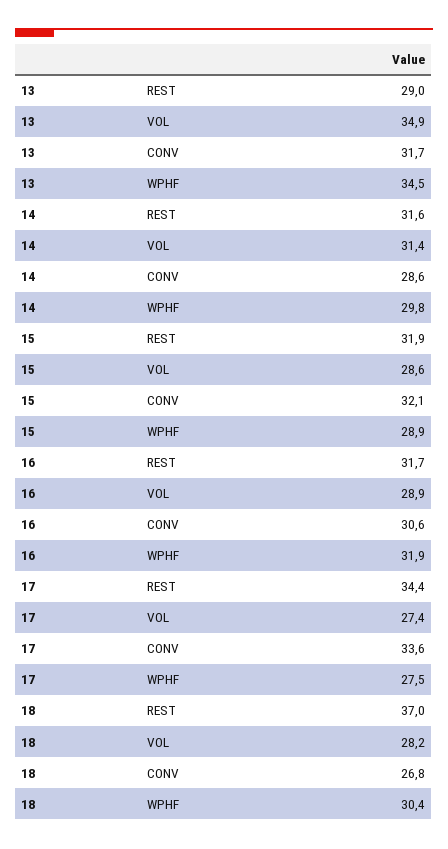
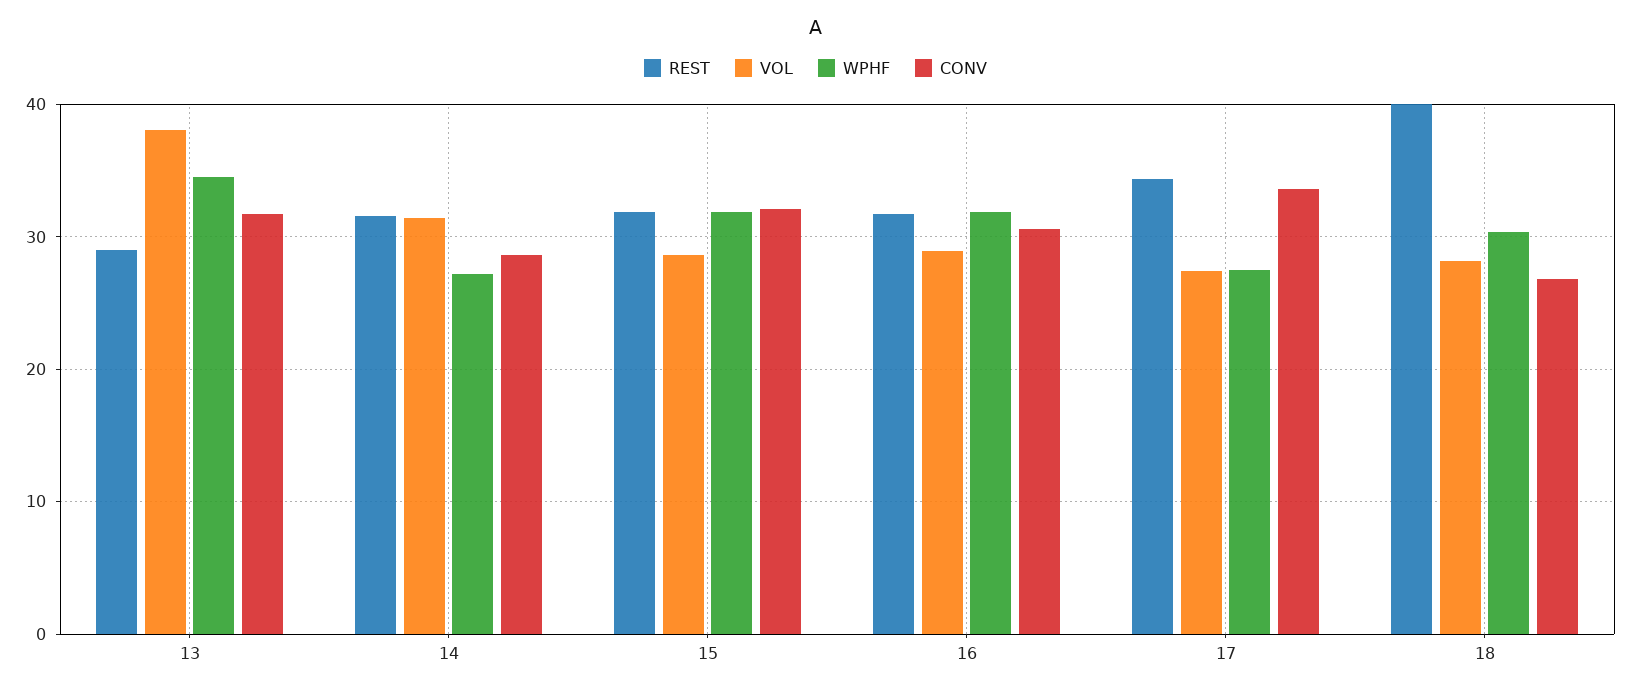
VOL, 13: 34.9 -> 38
WPHF, 14: 29.8 -> 27
WPHF, 15: 28.9 -> 32
REST, 18: 37 -> 40

